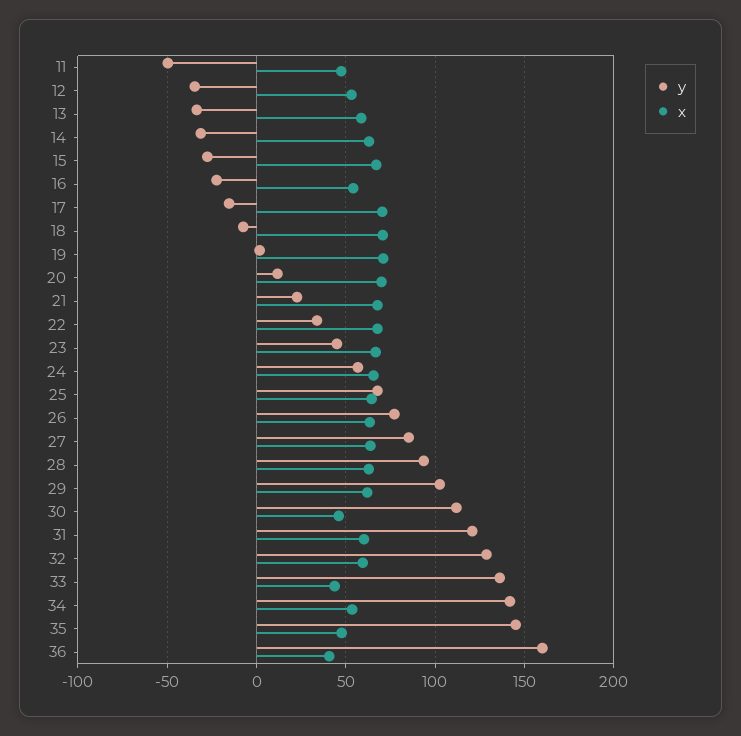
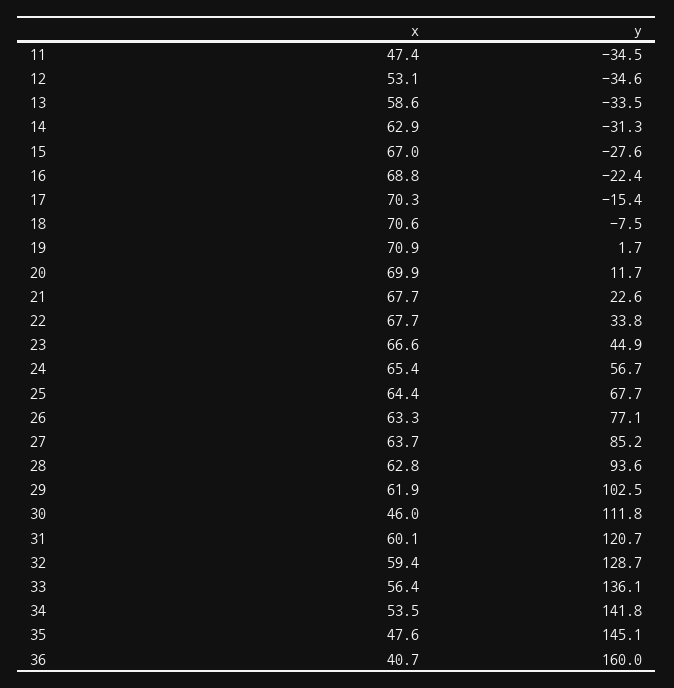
y, 11: -50 -> -34.5
x, 16: 55 -> 68.8
x, 33: 45 -> 56.4

